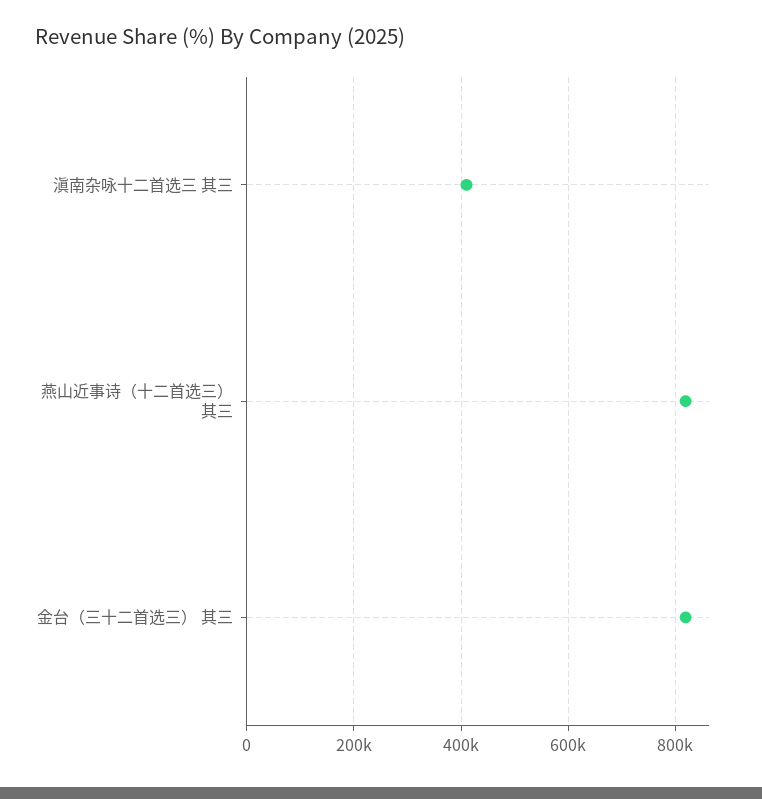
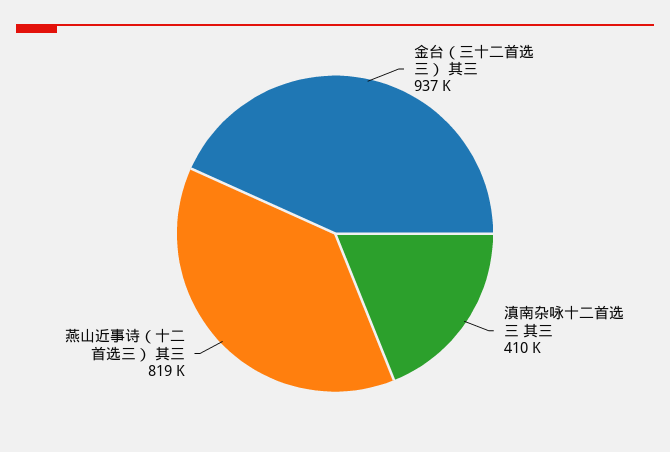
金台（三十二首选三） 其三: 820000 -> 937000

